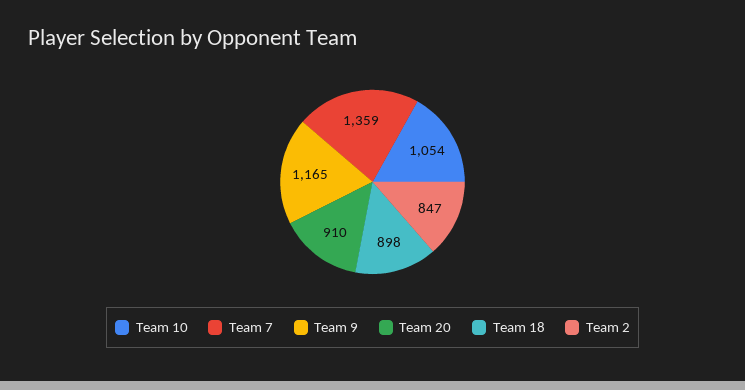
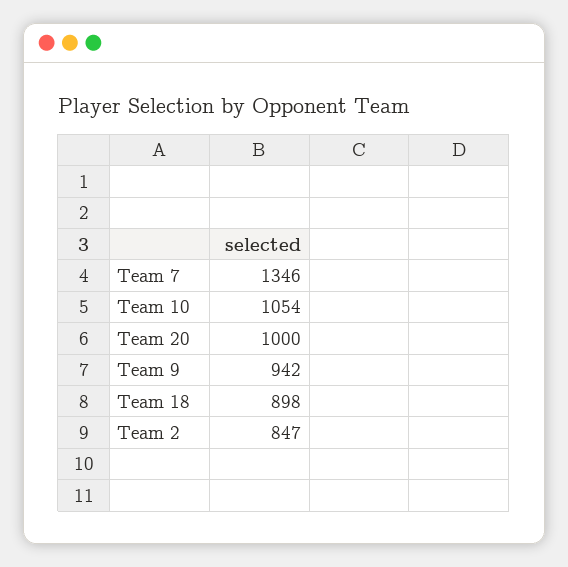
Team 7: 1359 -> 1346
Team 9: 1165 -> 942
Team 20: 910 -> 1000

